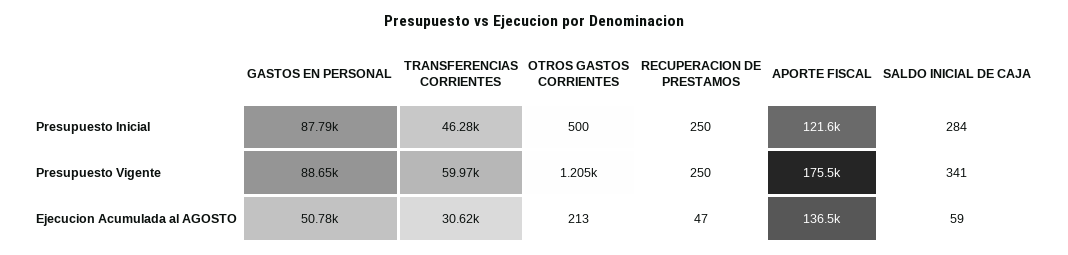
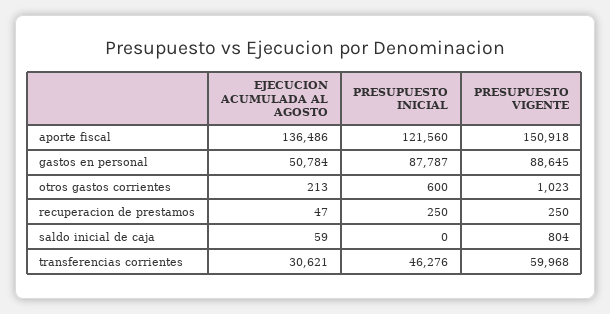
OTROS GASTOS CORRIENTES, Presupuesto Inicial: 500 -> 600
SALDO INICIAL DE CAJA, Presupuesto Inicial: 284 -> 0
OTROS GASTOS CORRIENTES, Presupuesto Vigente: 1205 -> 1023
APORTE FISCAL, Presupuesto Vigente: 175500 -> 150918
SALDO INICIAL DE CAJA, Presupuesto Vigente: 341 -> 804

